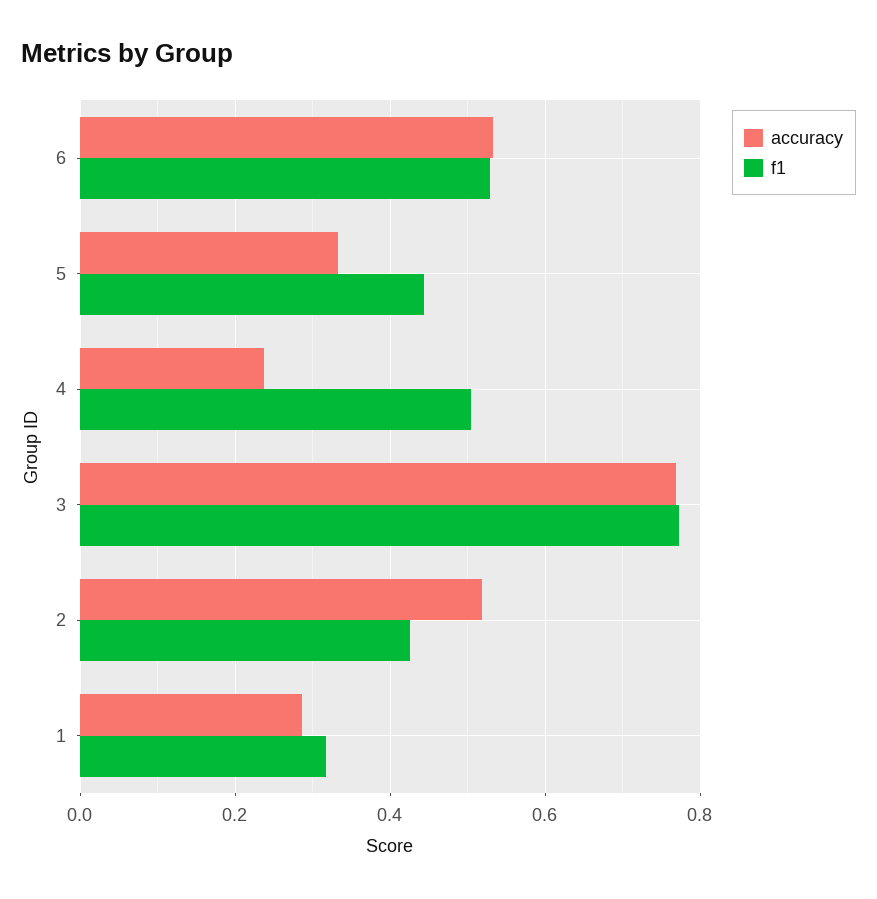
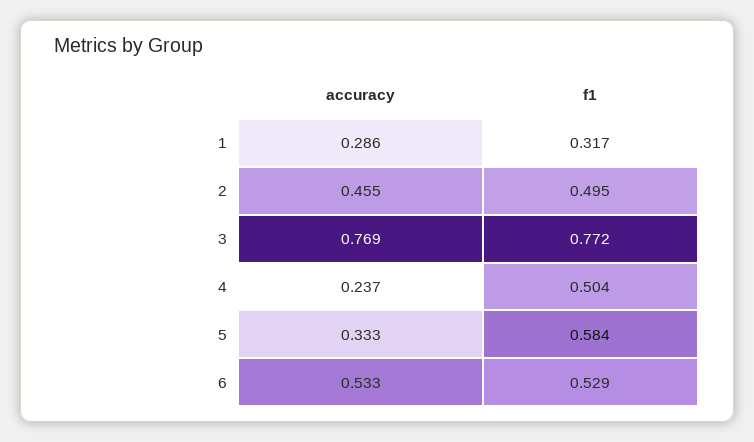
f1, 5: 0.44 -> 0.584
accuracy, 2: 0.52 -> 0.455
f1, 2: 0.42 -> 0.495

